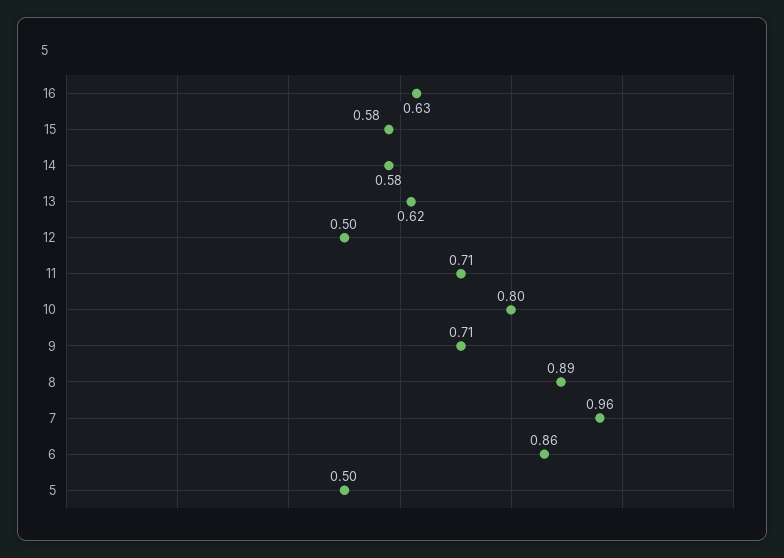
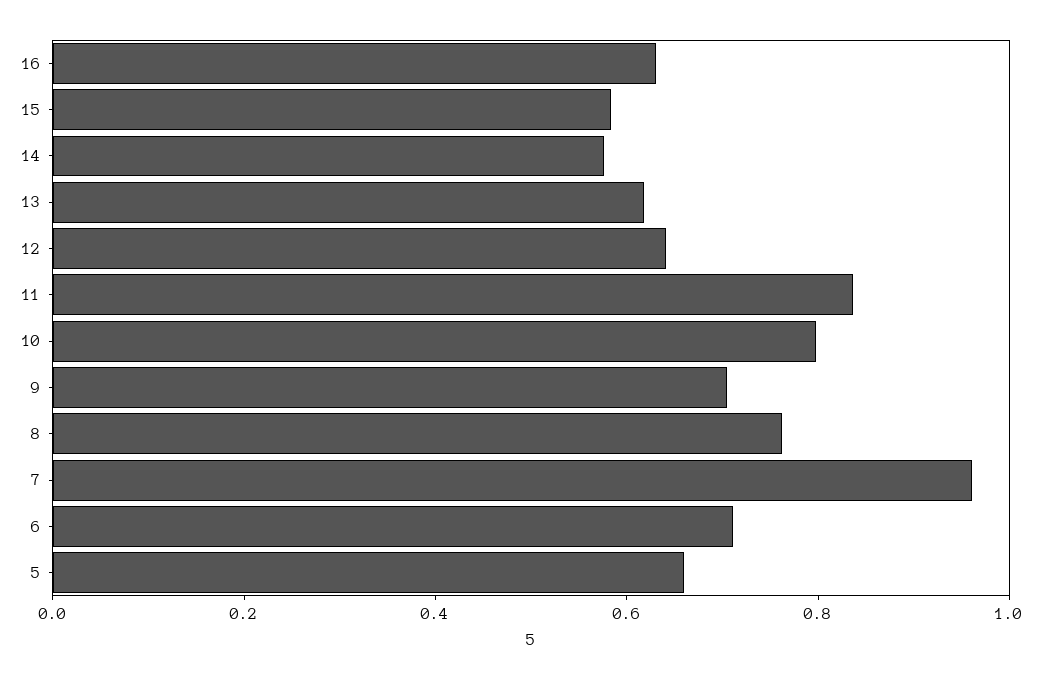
12: 0.5 -> 0.65
11: 0.71 -> 0.85
8: 0.89 -> 0.75
6: 0.86 -> 0.7
5: 0.5 -> 0.65

